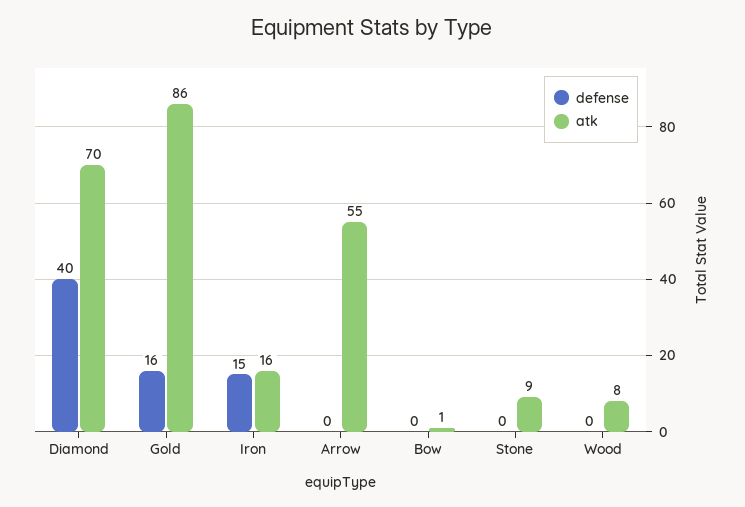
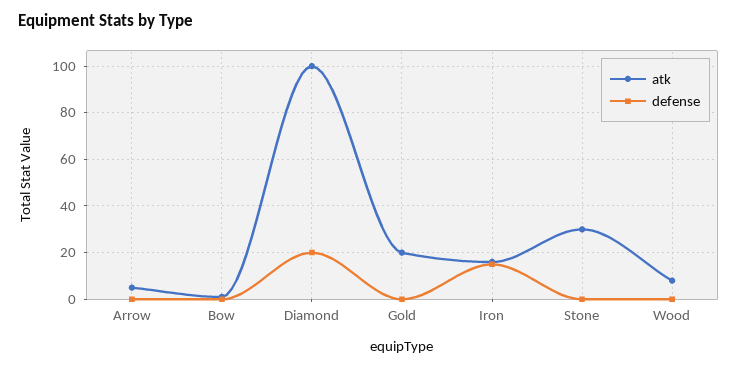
defense, Diamond: 40 -> 20
atk, Diamond: 70 -> 100
defense, Gold: 16 -> 0
atk, Gold: 86 -> 20
atk, Arrow: 55 -> 5
atk, Stone: 9 -> 30

